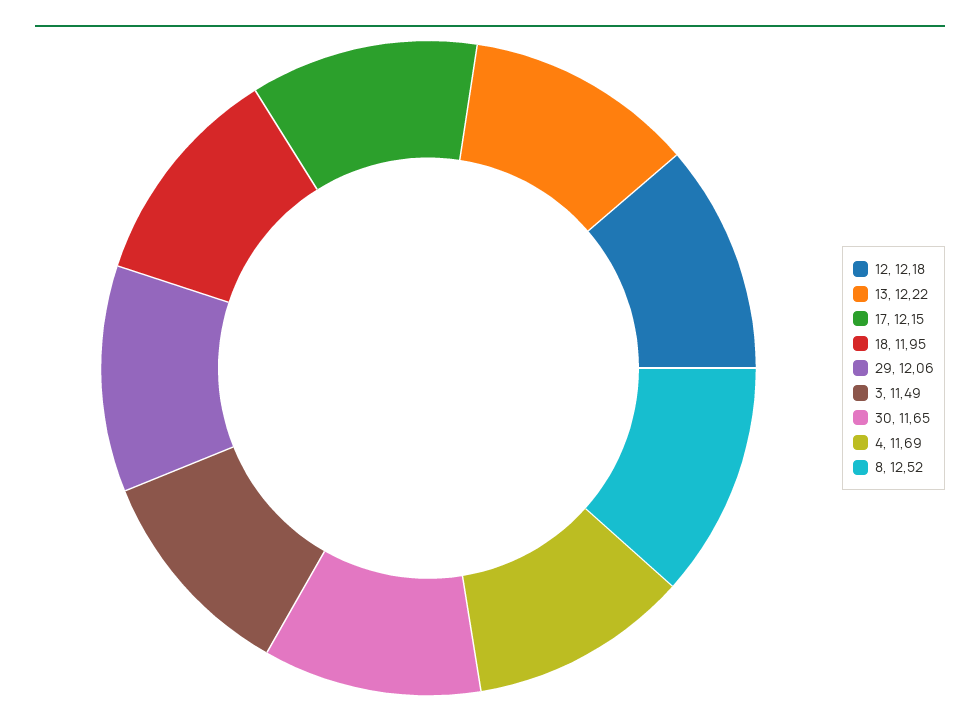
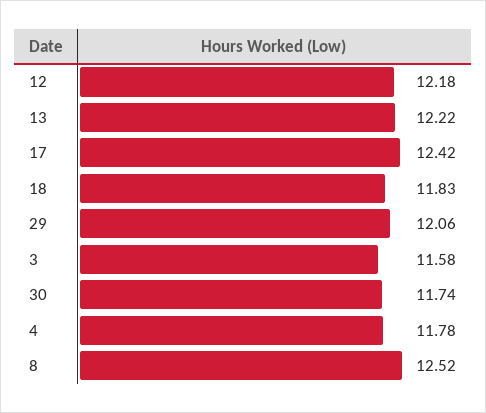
17: 12.15 -> 12.42
18: 11.95 -> 11.83
3: 11.49 -> 11.58
30: 11.65 -> 11.74
4: 11.69 -> 11.78

